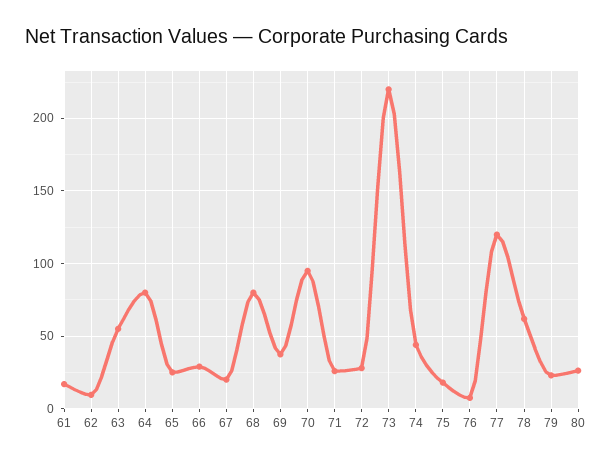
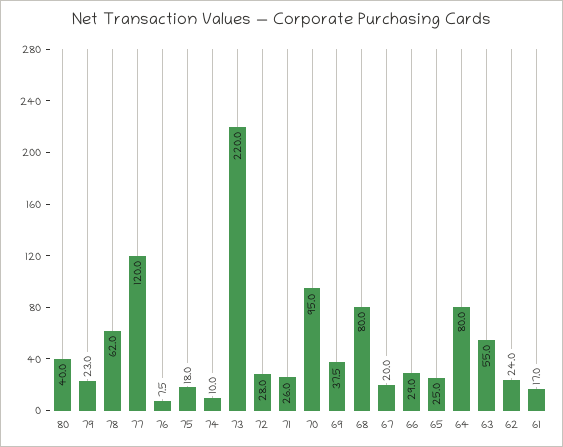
62: 10 -> 24
74: 45 -> 10
80: 25 -> 40

